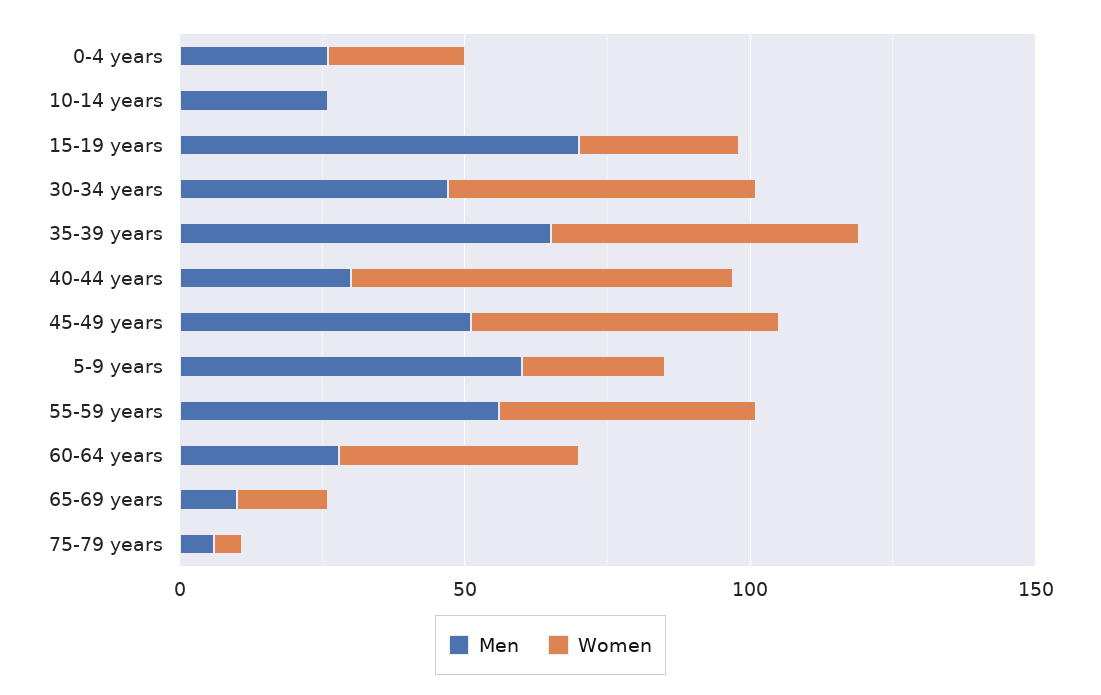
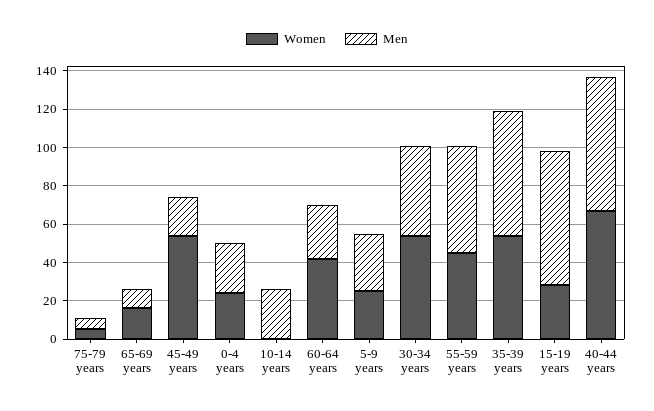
Men, 40-44 years: 30 -> 70
Men, 45-49 years: 50 -> 20
Men, 5-9 years: 60 -> 30

